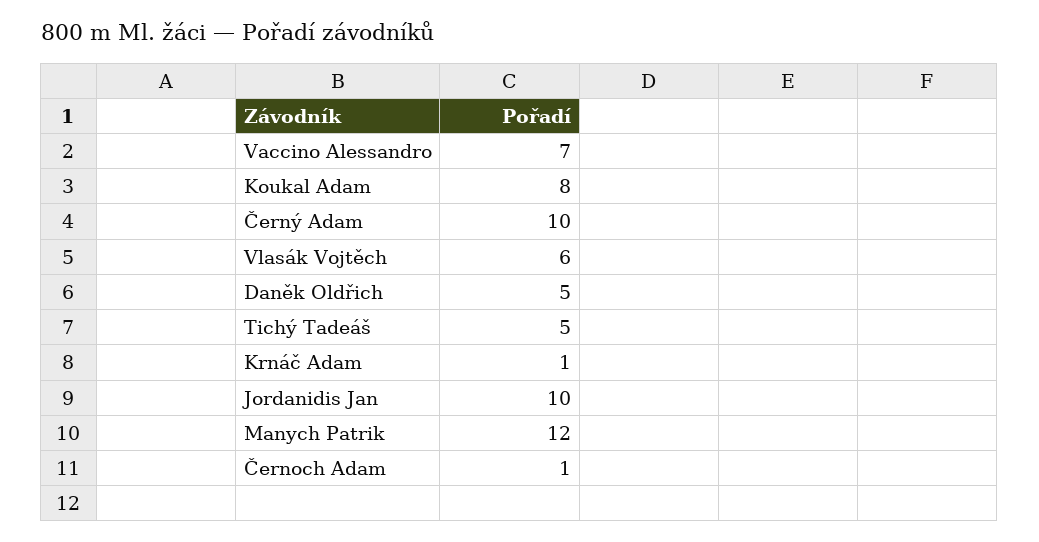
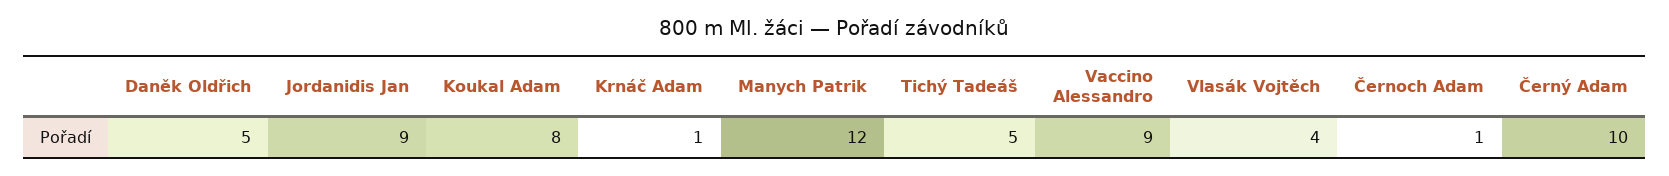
Vaccino Alessandro: 7 -> 9
Vlasák Vojtěch: 6 -> 4
Jordanidis Jan: 10 -> 9

